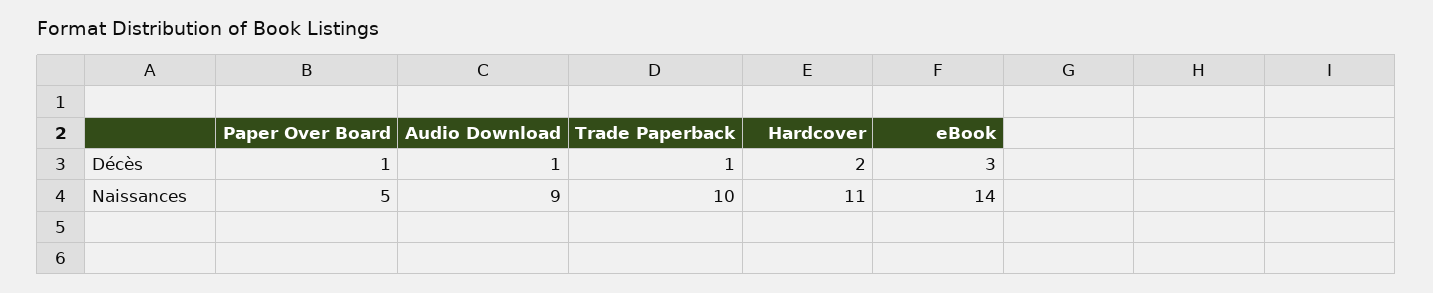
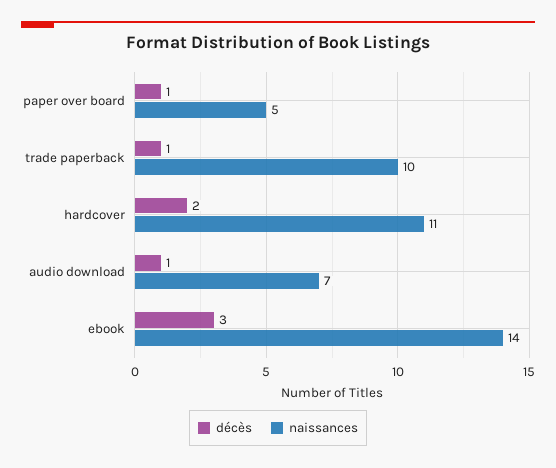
Naissances, Audio Download: 9 -> 7

